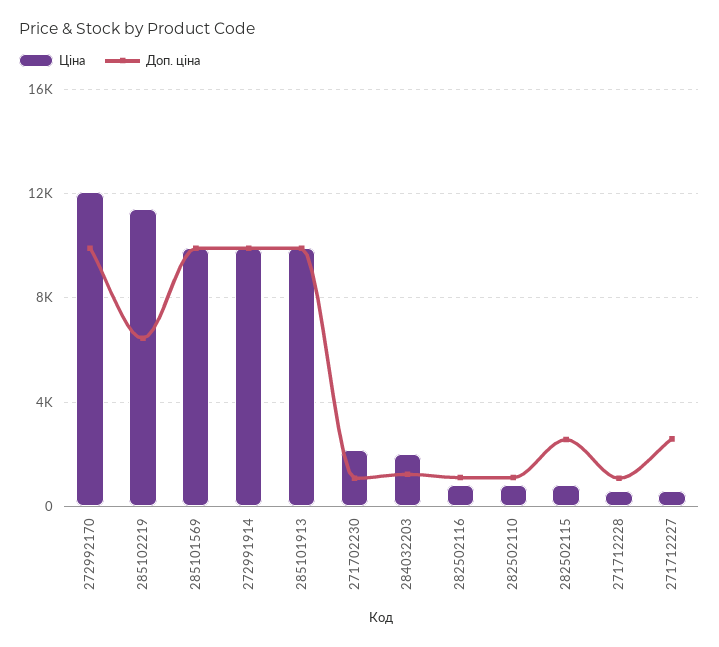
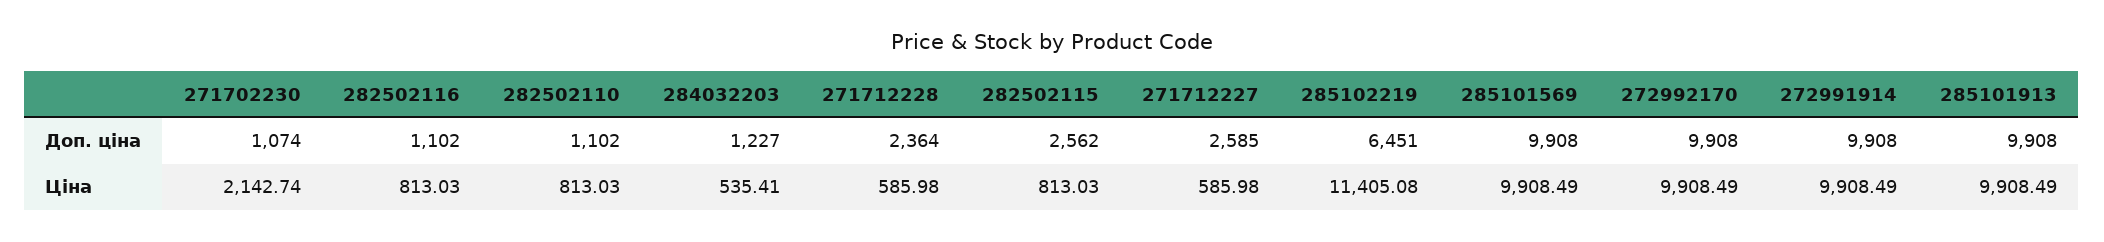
Ціна, 272992170: 12000 -> 9908.49
Ціна, 284032203: 2000 -> 535.41
Доп. ціна, 271712228: 1000 -> 2364

